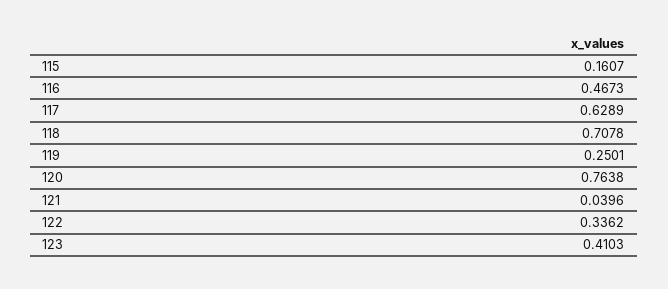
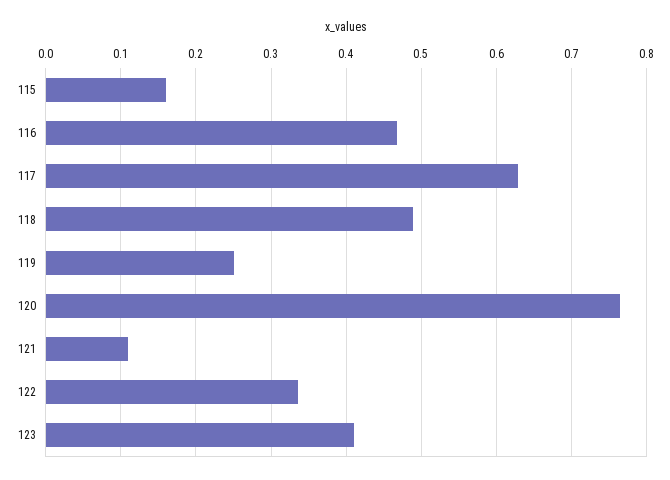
118: 0.7078 -> 0.49
121: 0.0396 -> 0.11

